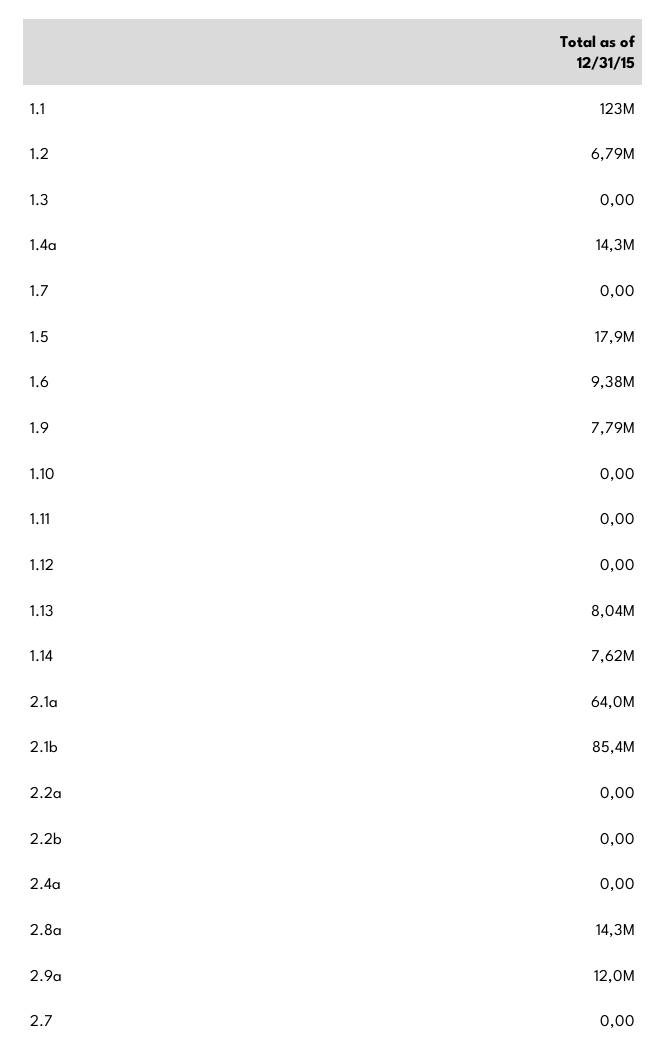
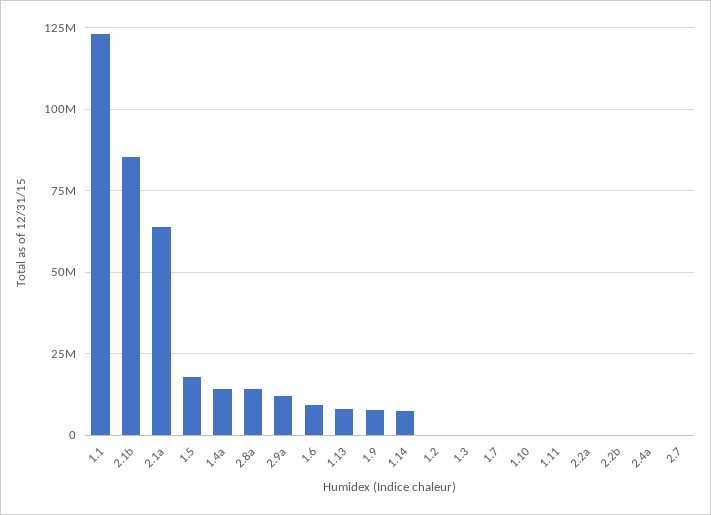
1.2: 6790000 -> 0
1.12: 0 -> none

